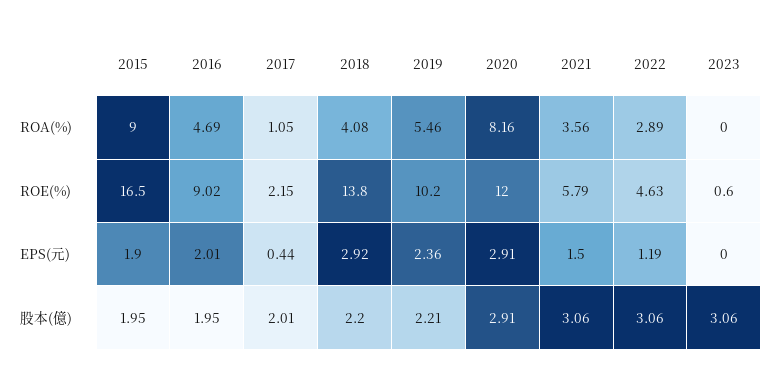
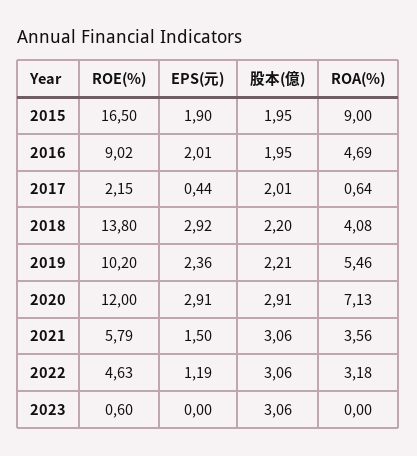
2017, ROA(%): 1.05 -> 0.64
2020, ROA(%): 8.16 -> 7.13
2022, ROA(%): 2.89 -> 3.18

